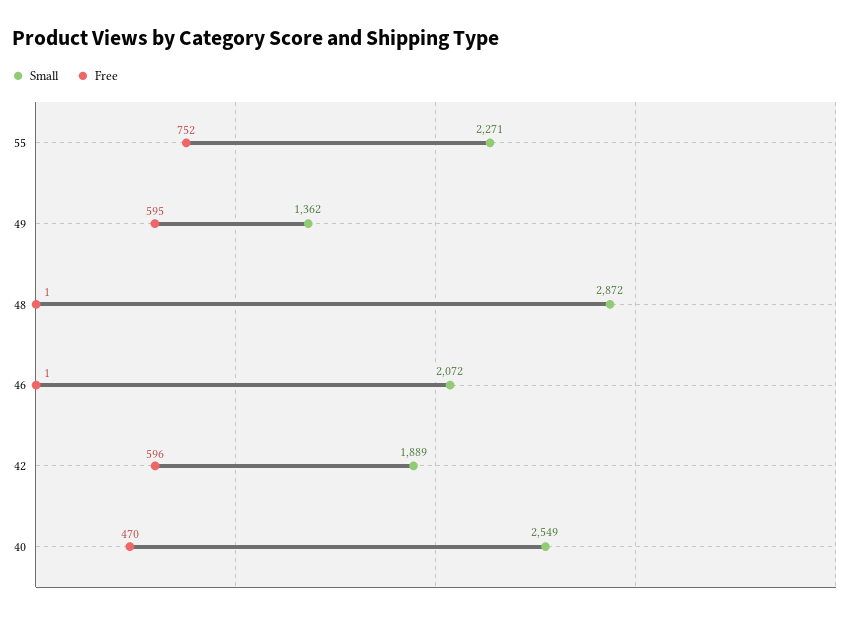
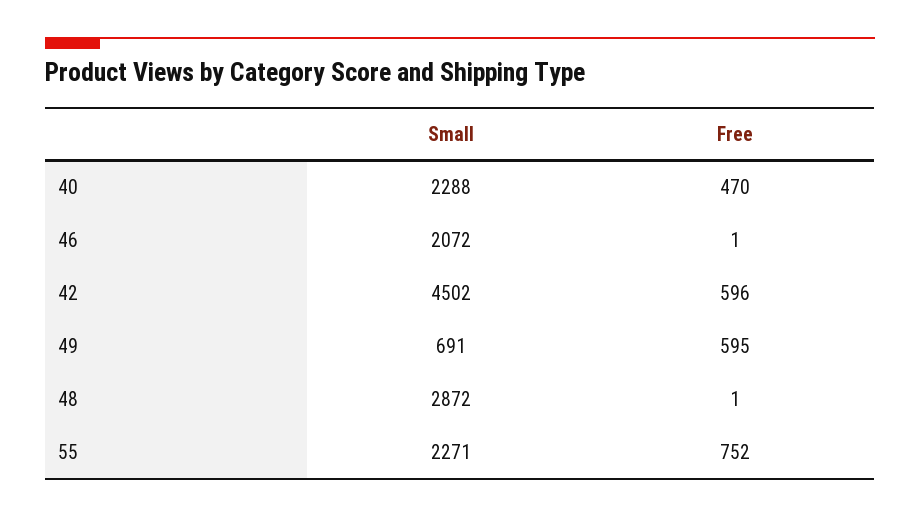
Small, 49: 1362 -> 691
Small, 42: 1889 -> 4502
Small, 40: 2549 -> 2288

